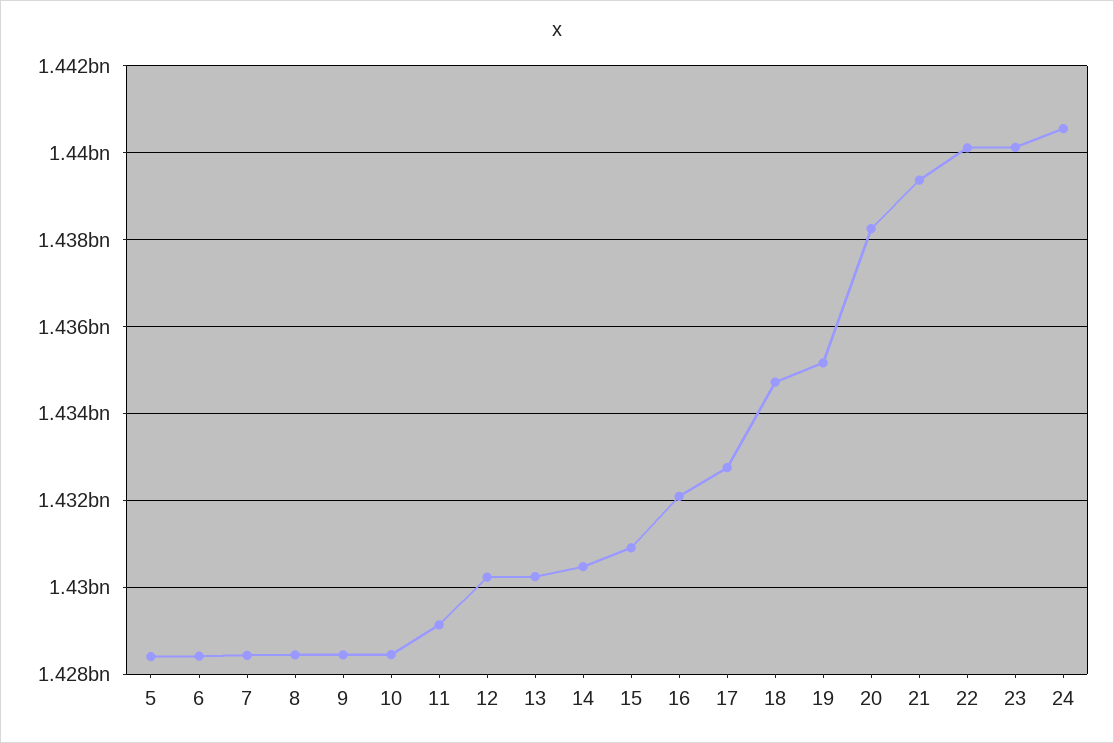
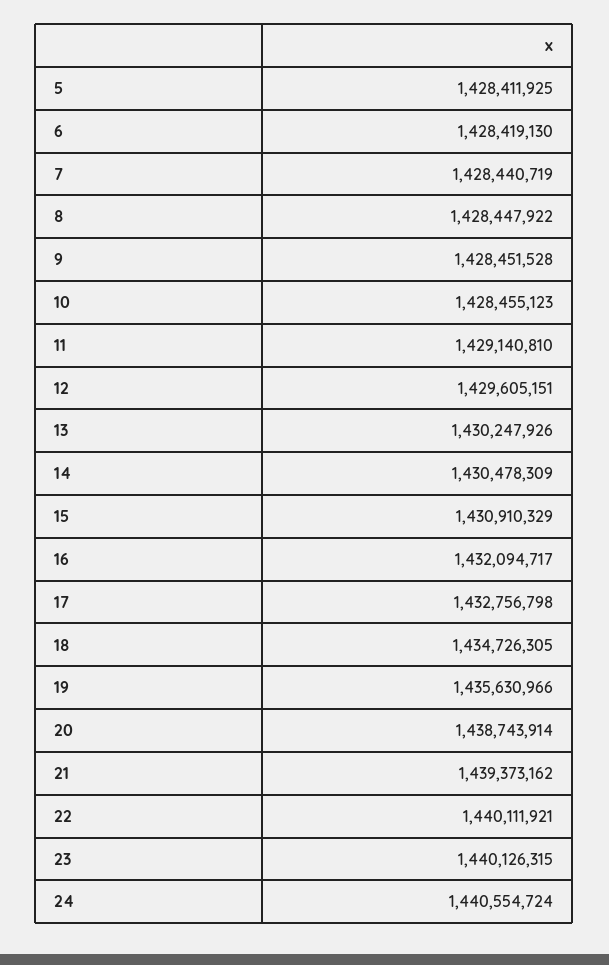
12: 1430200000 -> 1429605151
19: 1435200000 -> 1435630966
20: 1438200000 -> 1438743914

